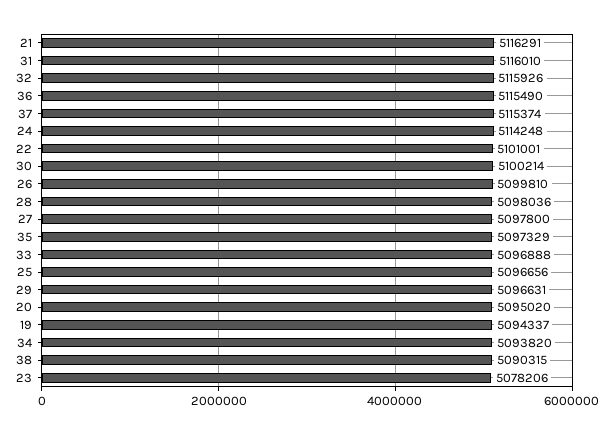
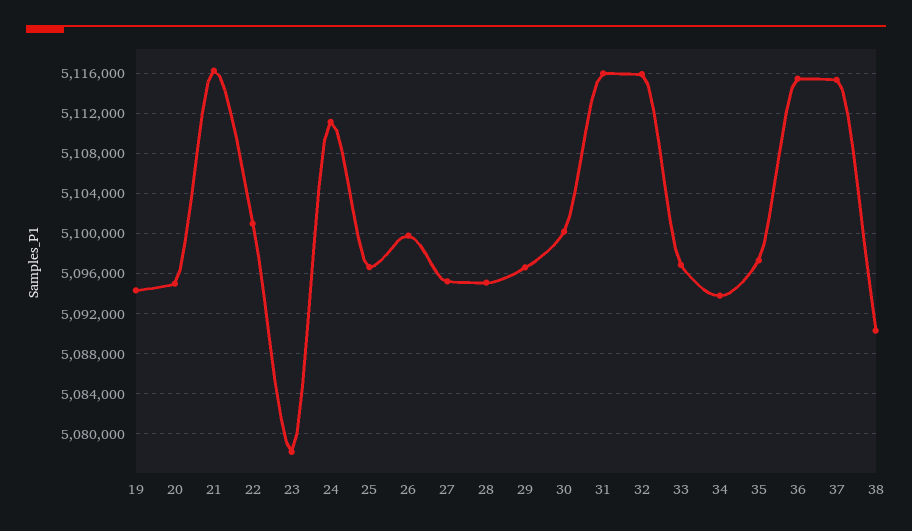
24: 5114248 -> 5111000
28: 5098036 -> 5095000
27: 5097800 -> 5095000

